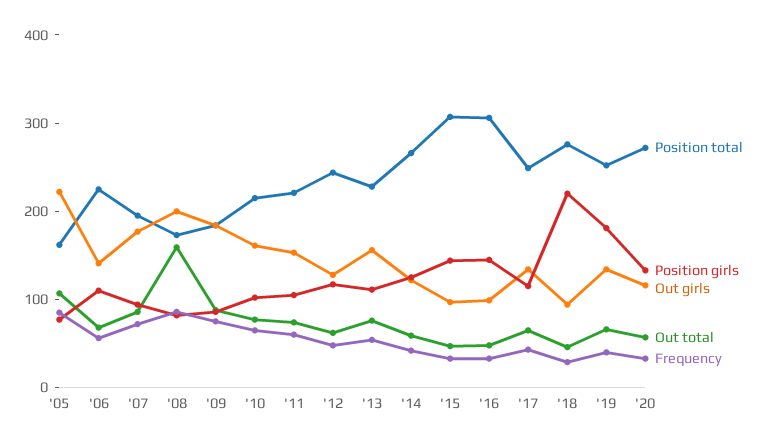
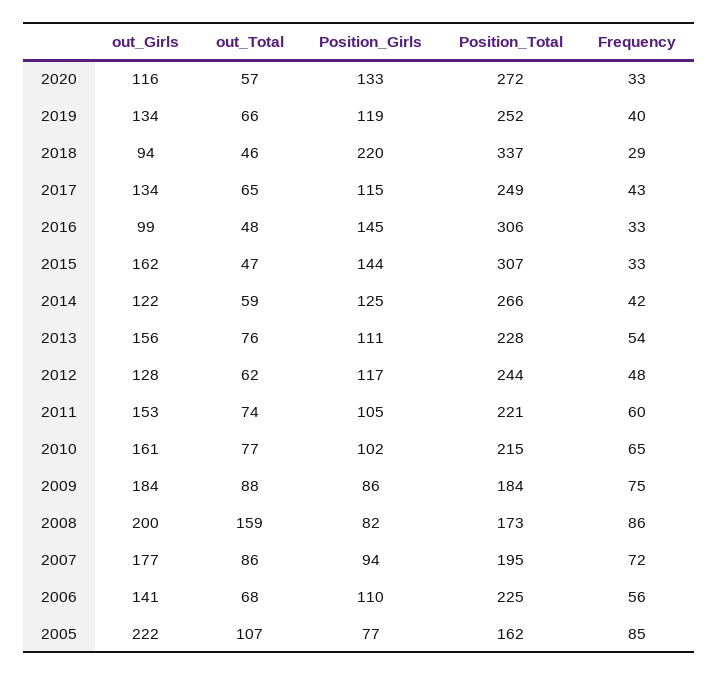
Out girls, '15: 100 -> 162
Position total, '18: 280 -> 337
Position girls, '19: 180 -> 119

